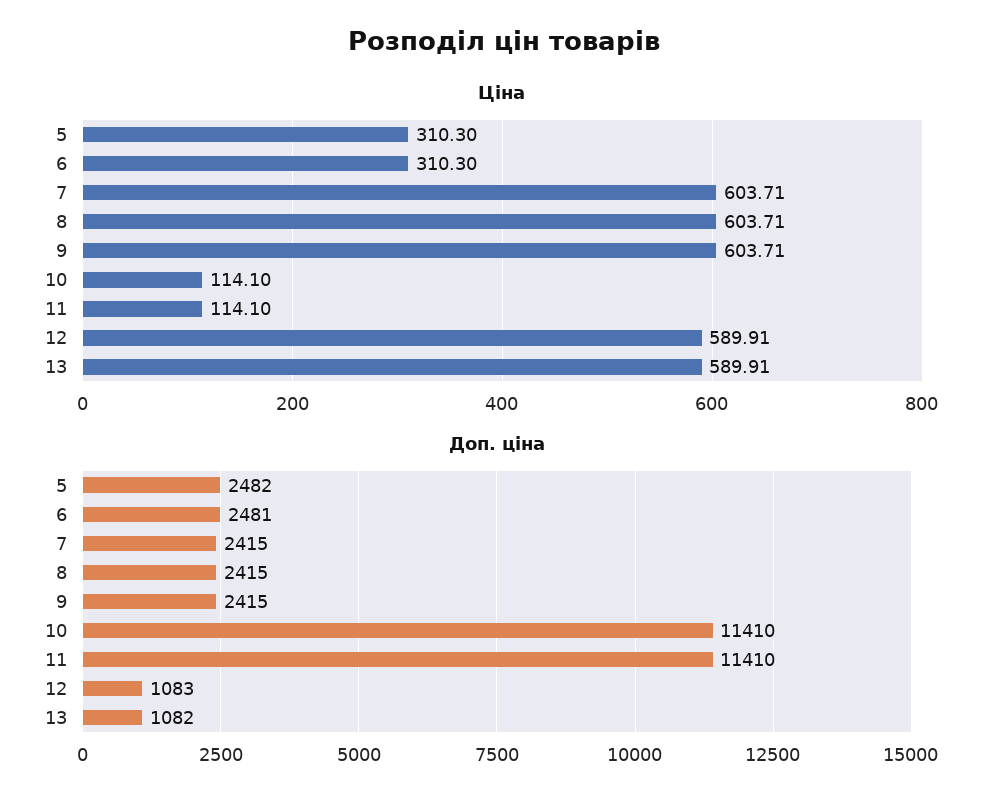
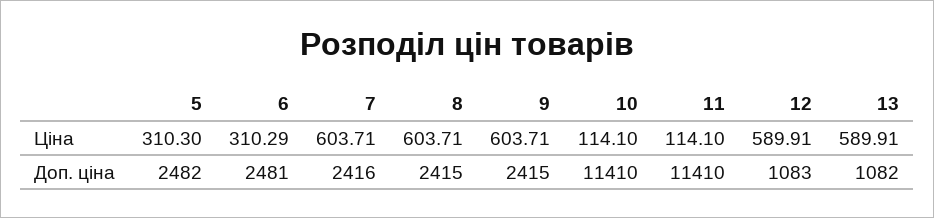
Ціна, 6: 310.3 -> 310.29
Доп. ціна, 7: 2415 -> 2416

